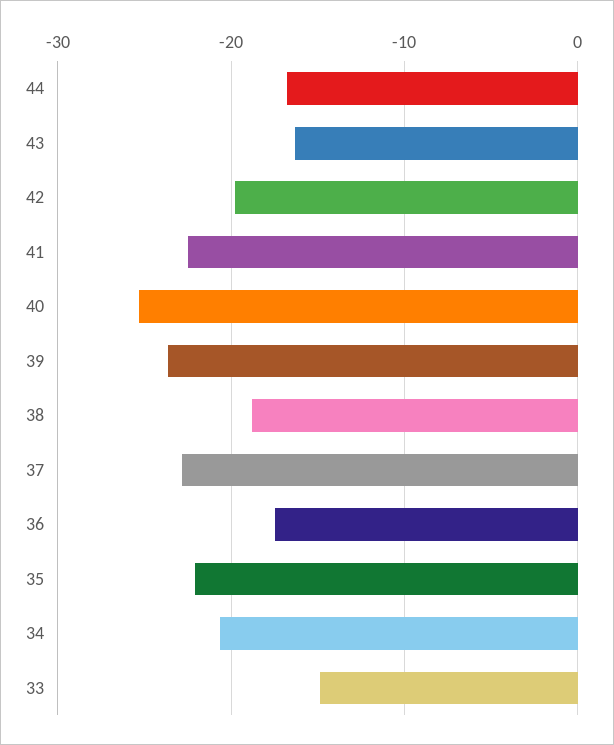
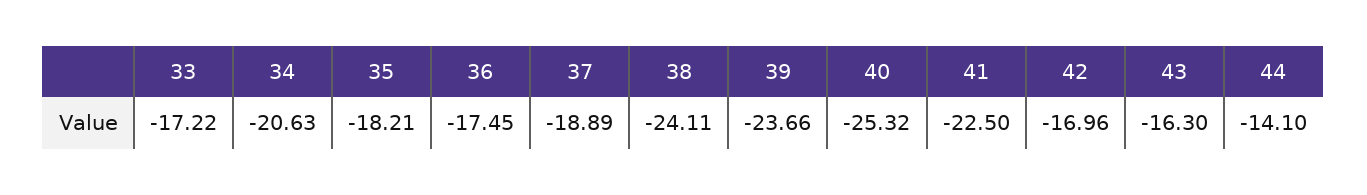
44: -17 -> -14.1
42: -20 -> -16.96
38: -19 -> -24.11
37: -23 -> -18.89
35: -22 -> -18.21
33: -15 -> -17.22

